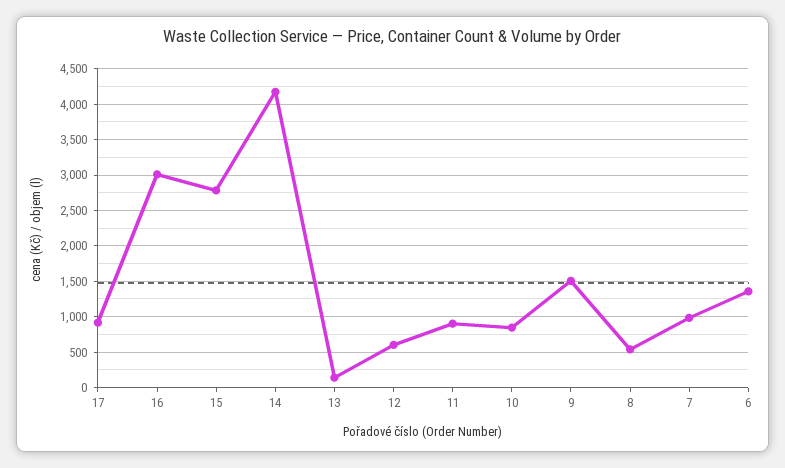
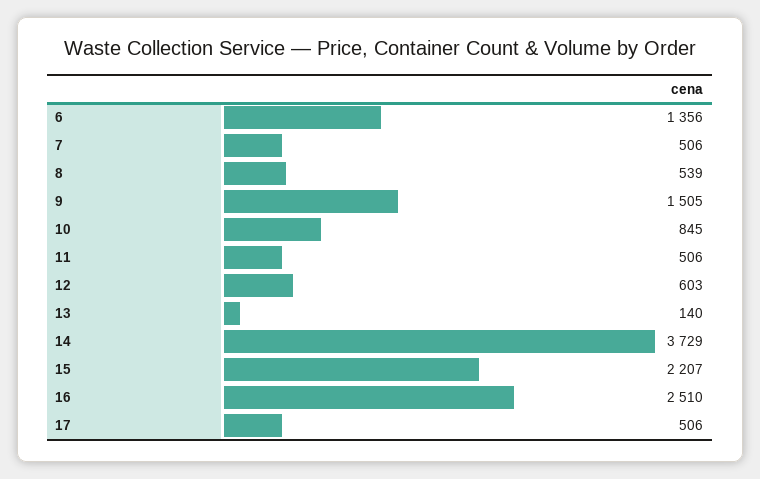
17: 900 -> 506
16: 3000 -> 2510
15: 2800 -> 2207
14: 4200 -> 3729
11: 900 -> 506
7: 1000 -> 506

